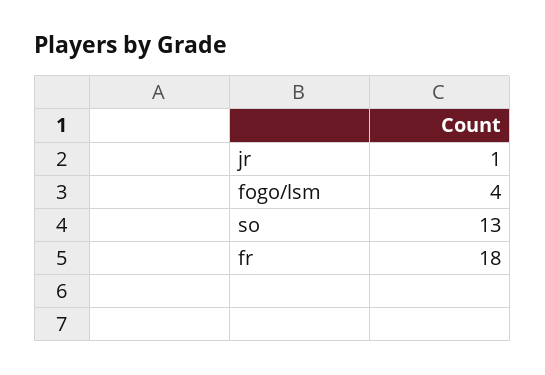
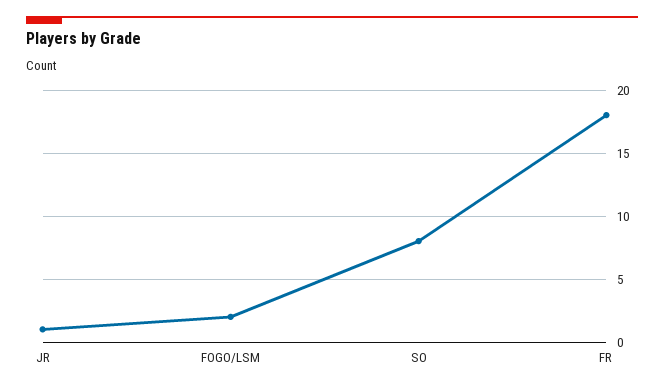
fogo/lsm: 4 -> 2
so: 13 -> 8

